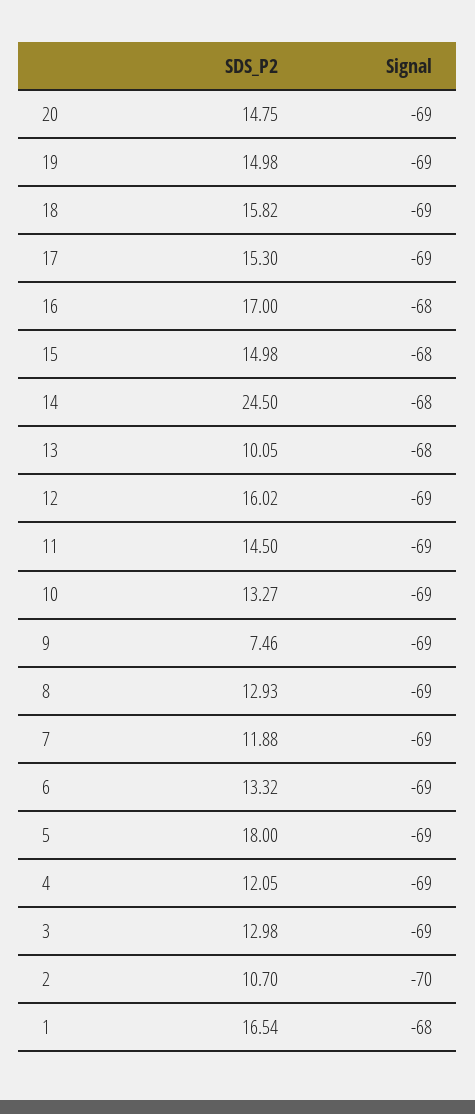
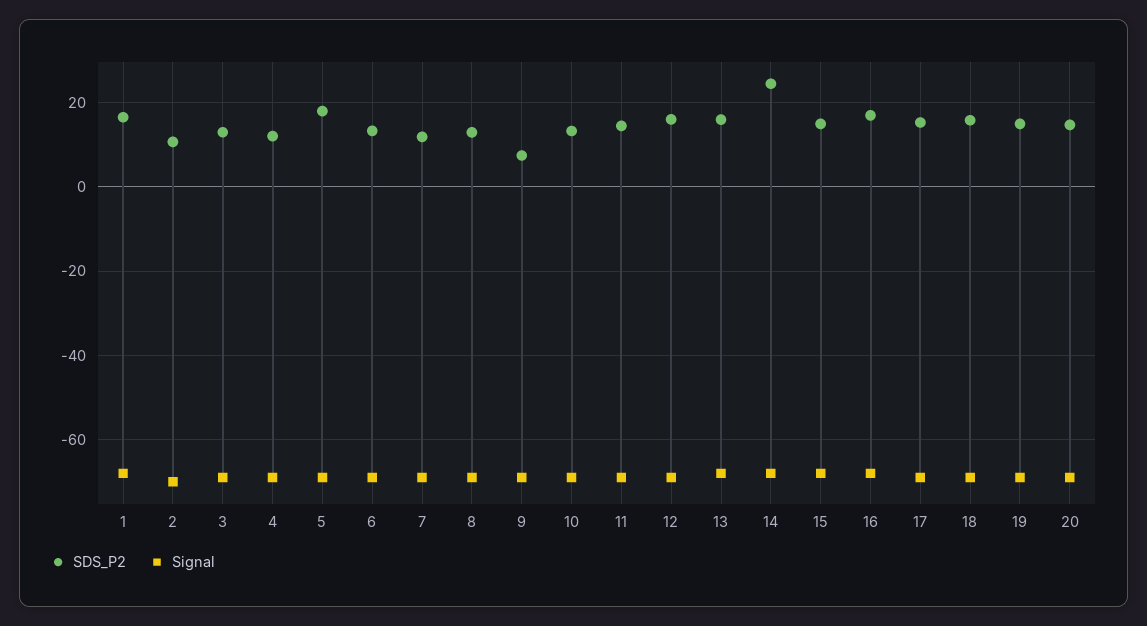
SDS_P2, 13: 10.05 -> 16

